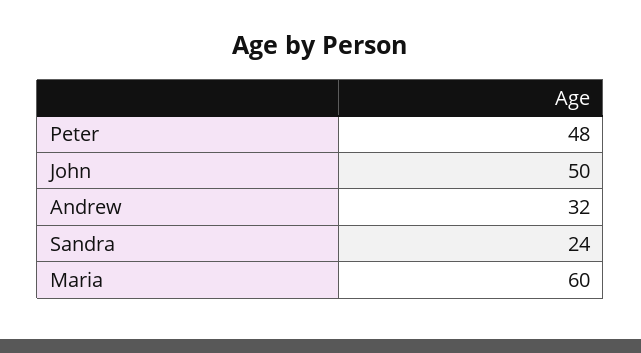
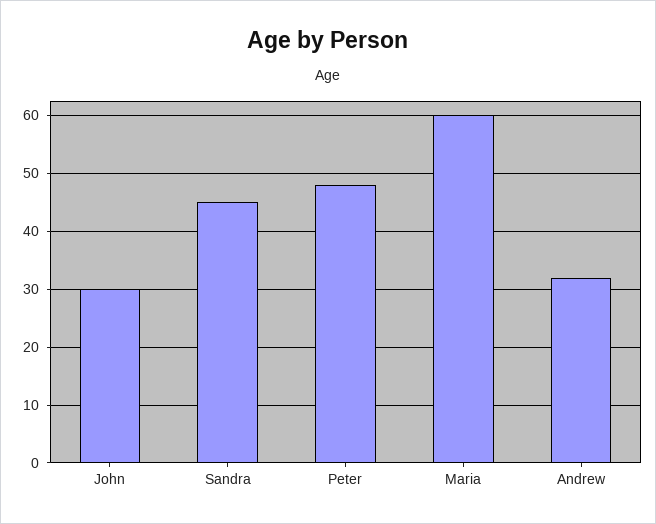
John: 50 -> 30
Sandra: 24 -> 45

